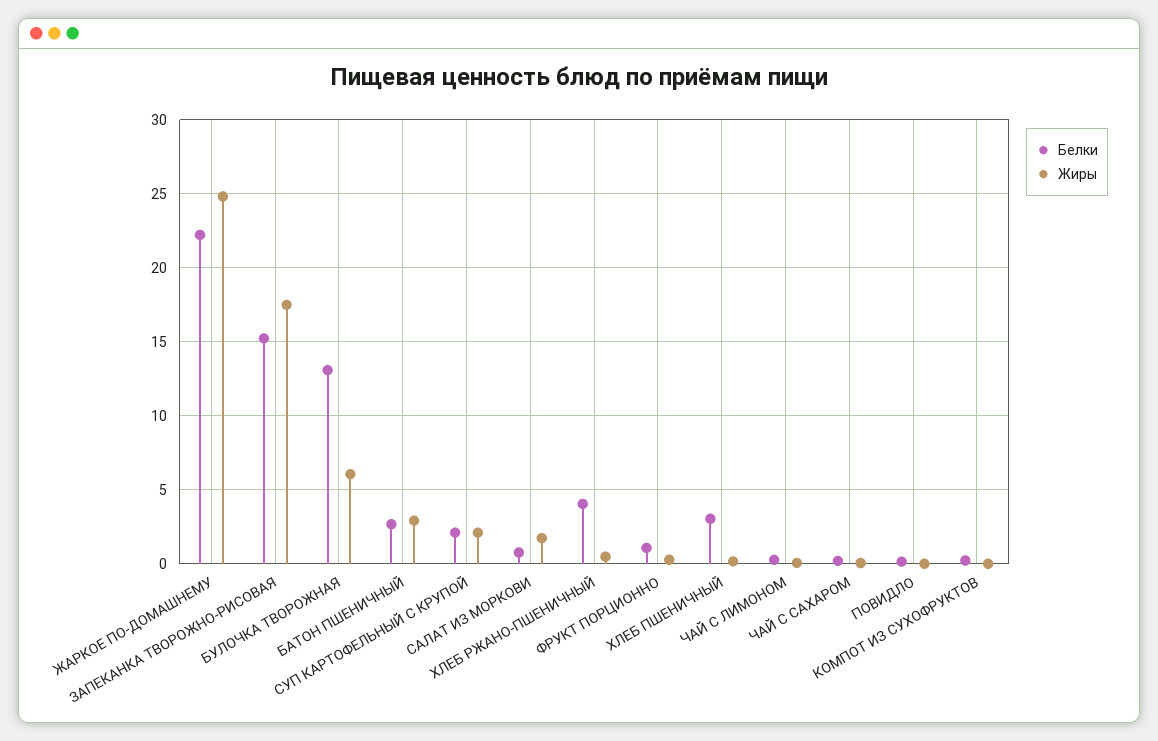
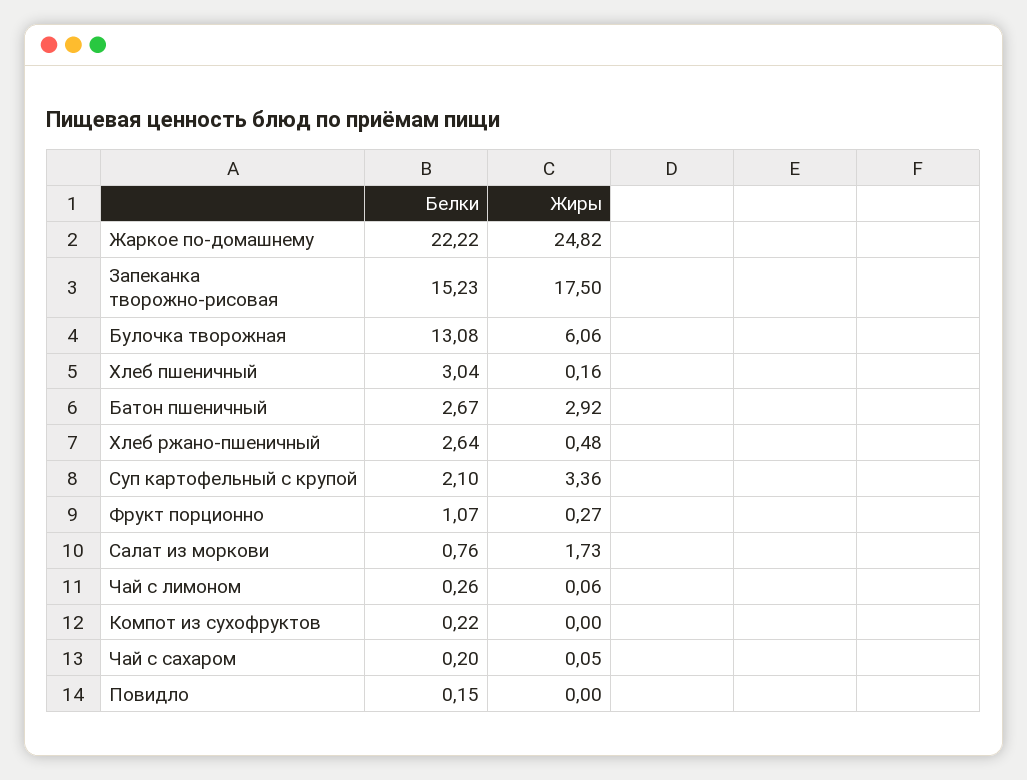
Жиры, СУП КАРТОФЕЛЬНЫЙ С КРУПОЙ: 2 -> 3.36
Белки, ХЛЕБ РЖАНО-ПШЕНИЧНЫЙ: 4 -> 2.64

